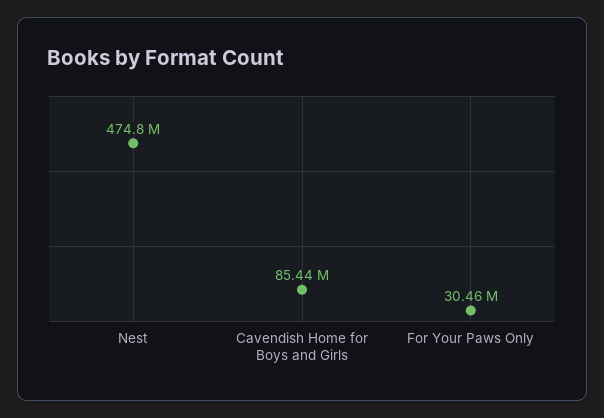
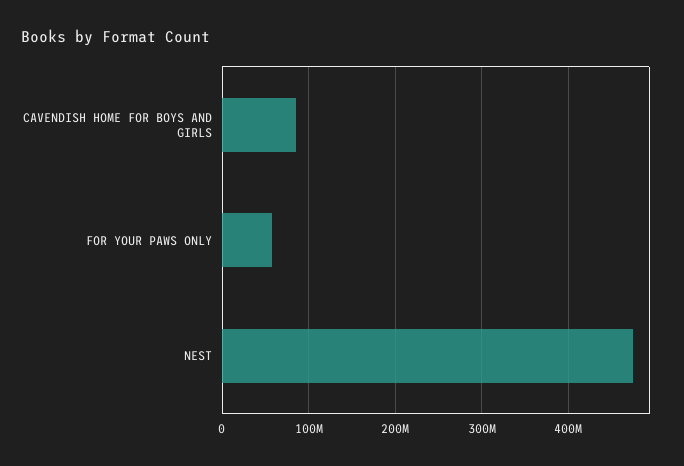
For Your Paws Only: 30460000 -> 60000000

